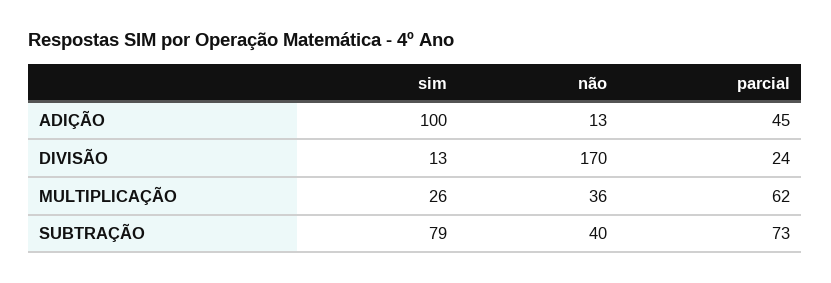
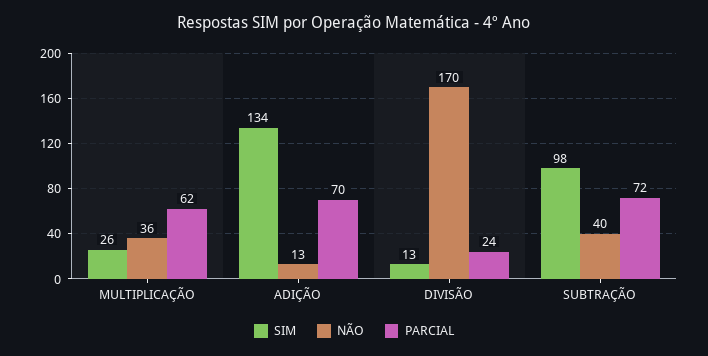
sim, ADIÇÃO: 100 -> 134
parcial, ADIÇÃO: 45 -> 70
sim, SUBTRAÇÃO: 79 -> 98
parcial, SUBTRAÇÃO: 73 -> 72

